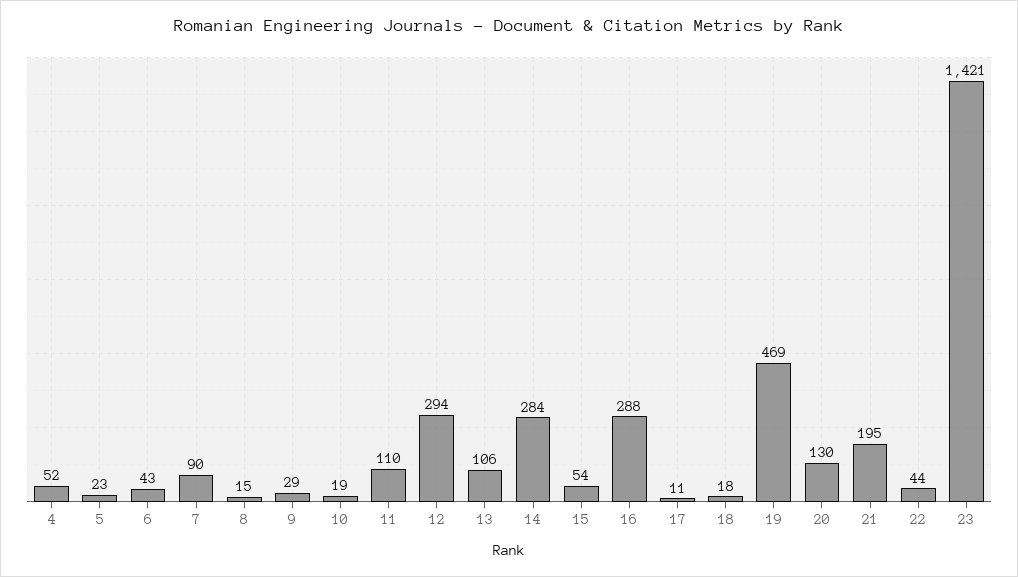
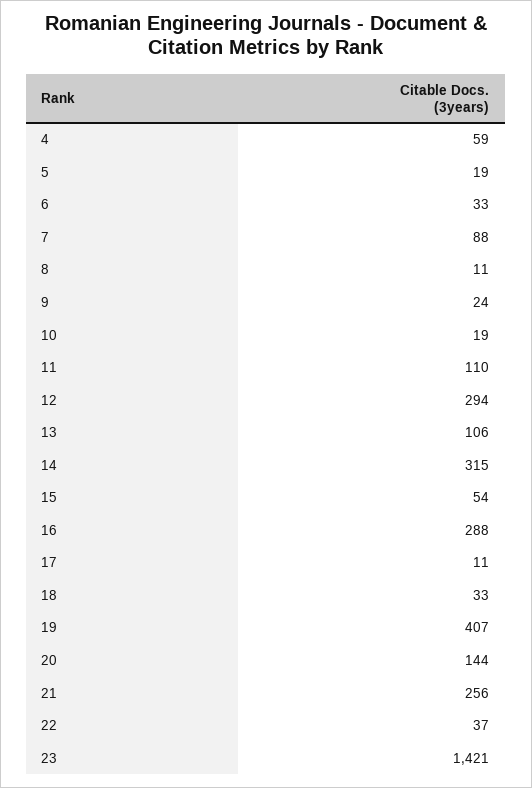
4: 52 -> 59
5: 23 -> 19
6: 43 -> 33
7: 90 -> 88
8: 15 -> 11
9: 29 -> 24
14: 284 -> 315
18: 18 -> 33
19: 469 -> 407
20: 130 -> 144
21: 195 -> 256
22: 44 -> 37

